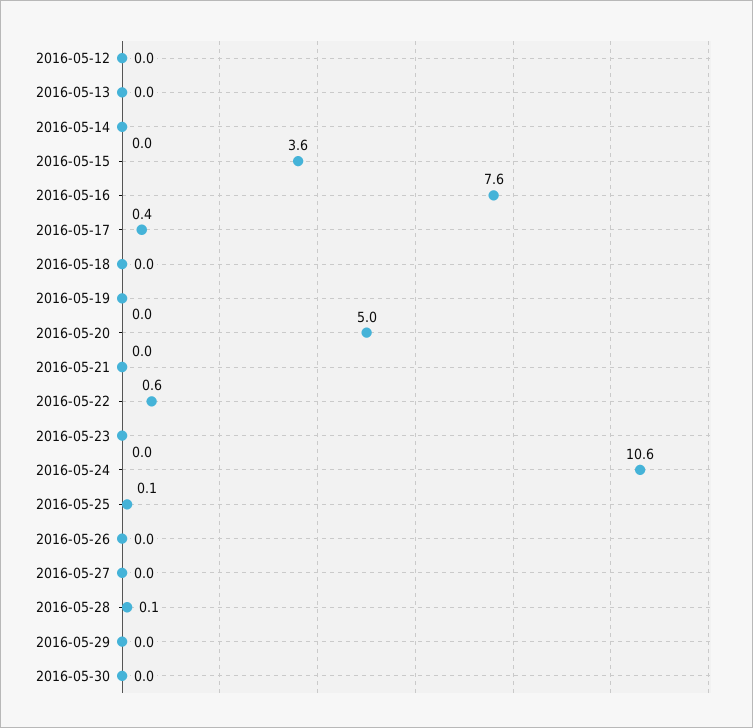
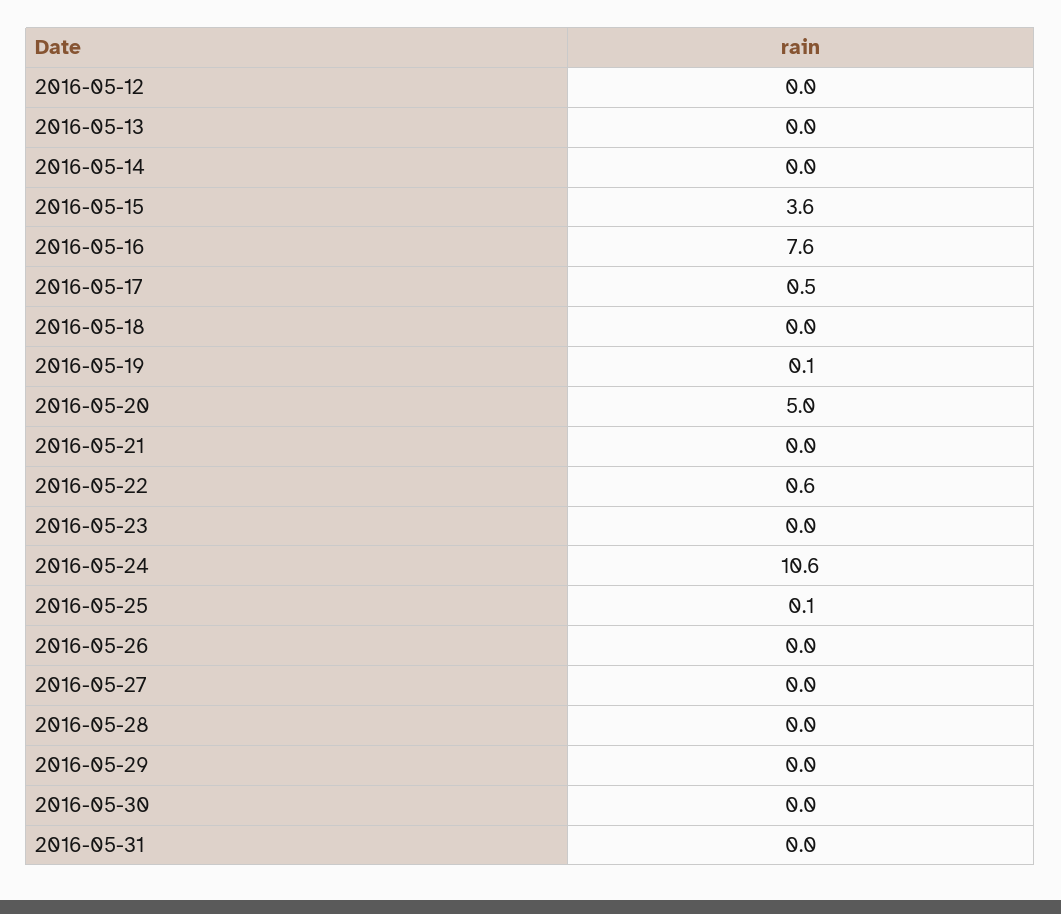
2016-05-17: 0.4 -> 0.5
2016-05-19: 0 -> 0.1
2016-05-28: 0.1 -> 0
2016-05-31: none -> 0

